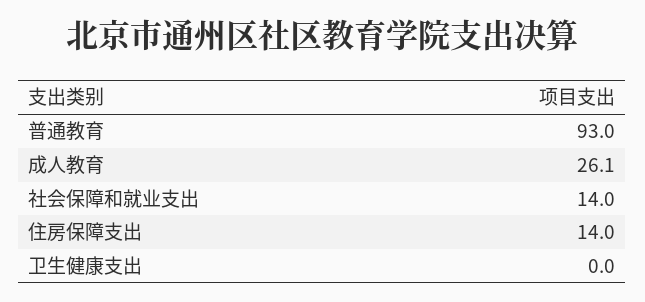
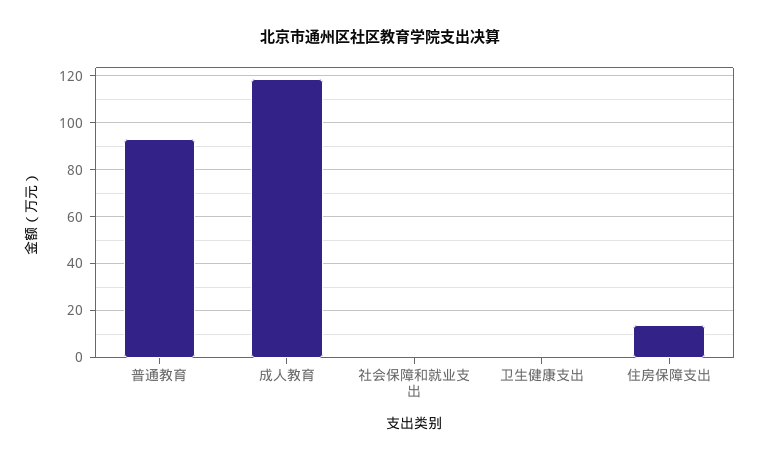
成人教育: 26.1 -> 120
社会保障和就业支出: 14 -> 0

